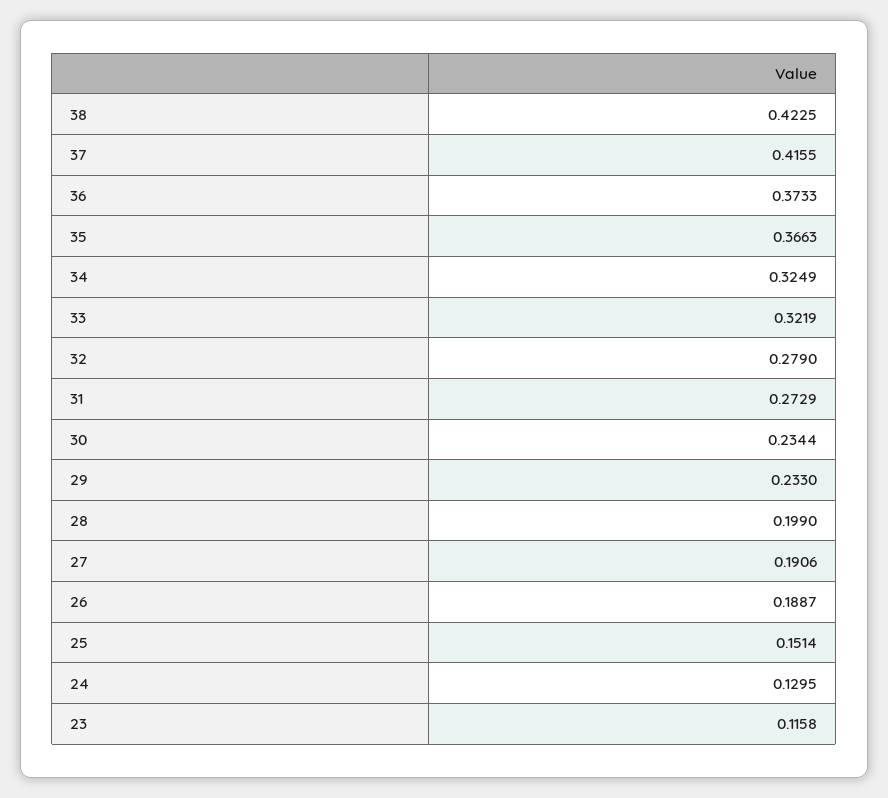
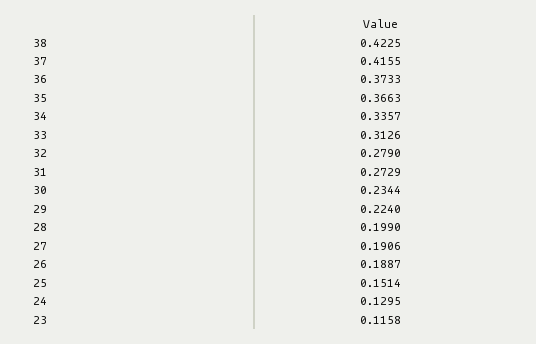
34: 0.3249 -> 0.3357
33: 0.3219 -> 0.3126
29: 0.233 -> 0.224

